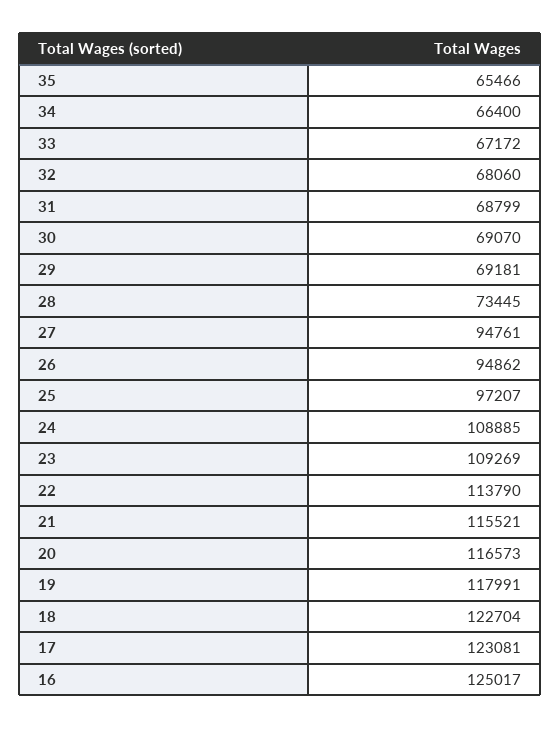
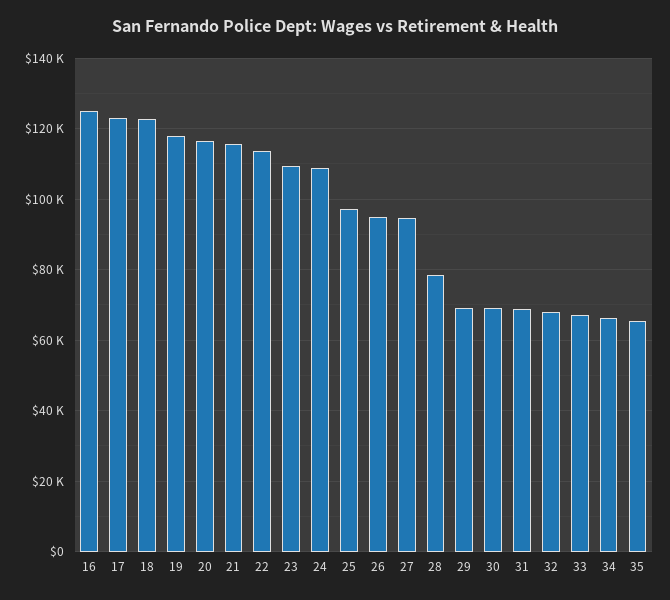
28: 73445 -> 78000

